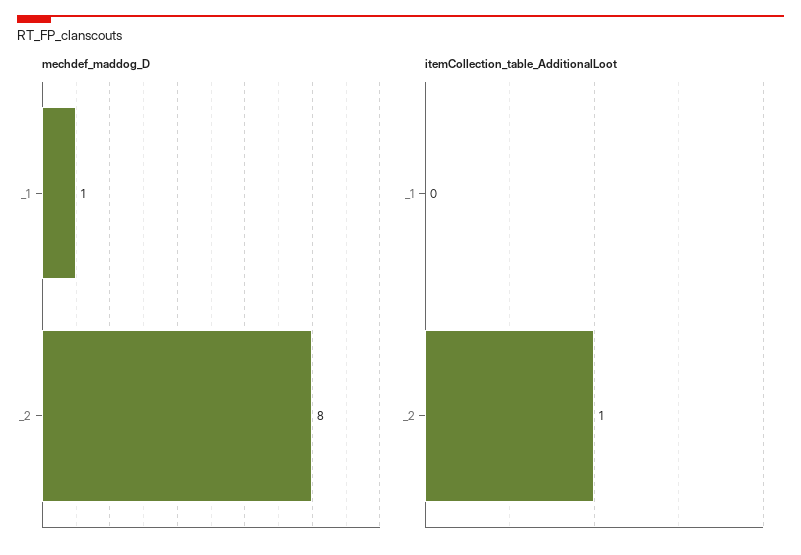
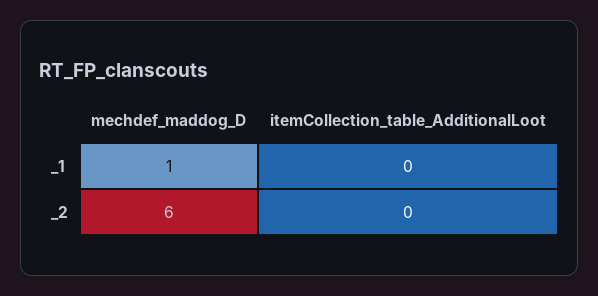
mechdef_maddog_D, _2: 8 -> 6
itemCollection_table_AdditionalLoot, _2: 1 -> 0

